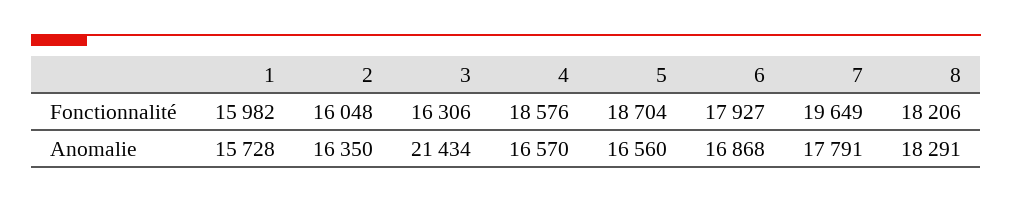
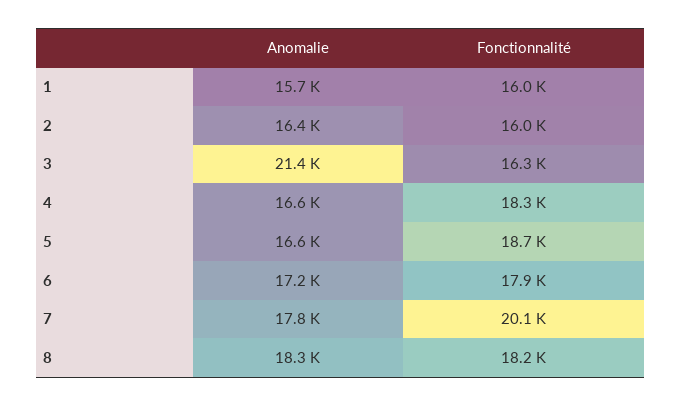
4, Fonctionnalité: 18576 -> 18300
7, Fonctionnalité: 19649 -> 20100
6, Anomalie: 16868 -> 17200

